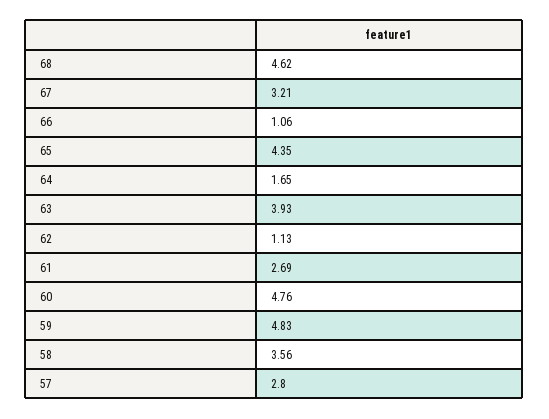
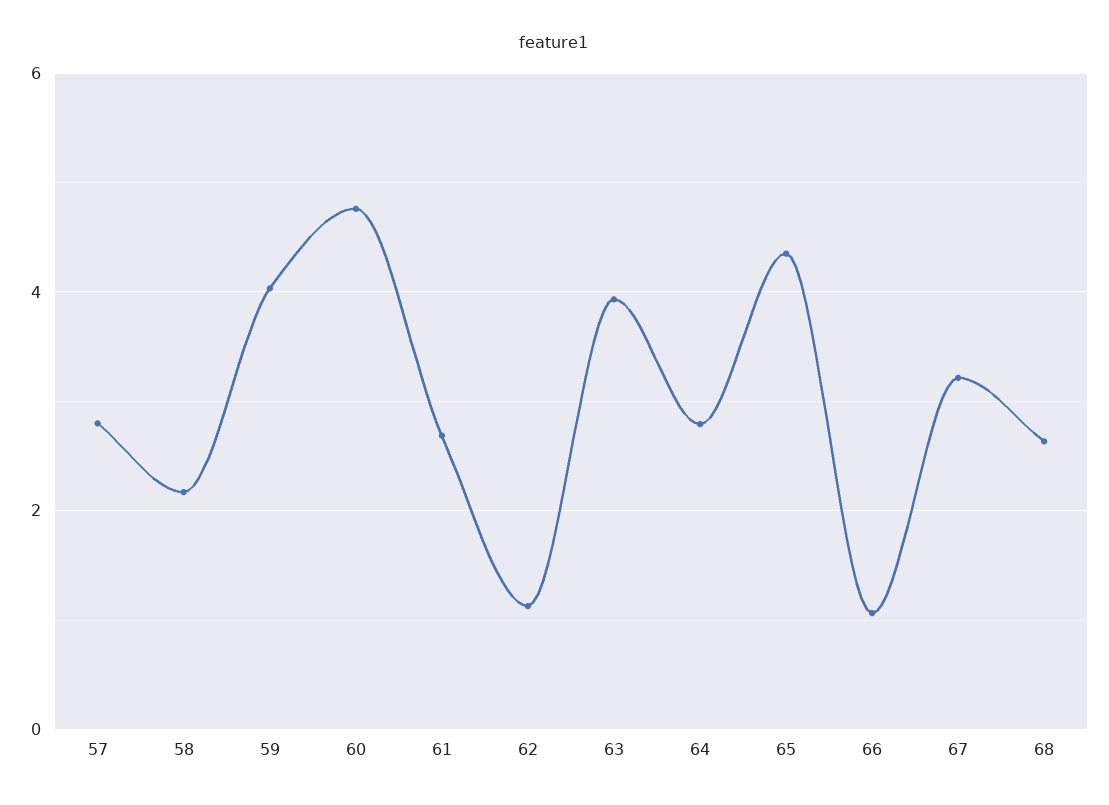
68: 4.62 -> 2.6
64: 1.65 -> 2.8
59: 4.83 -> 4
58: 3.56 -> 2.2

